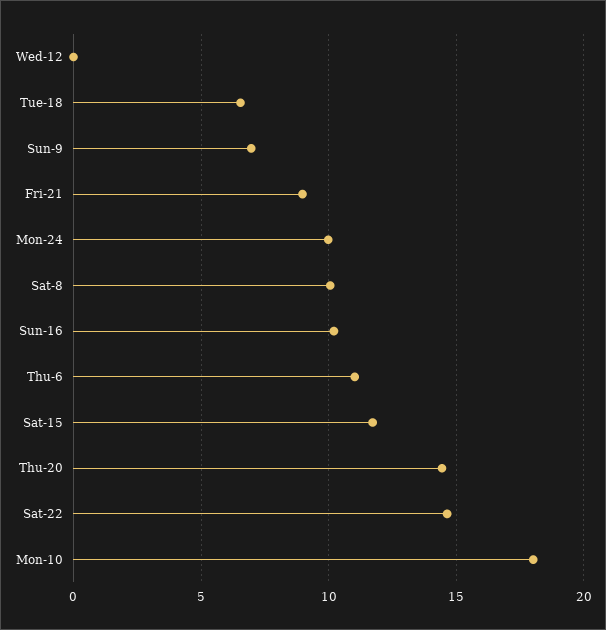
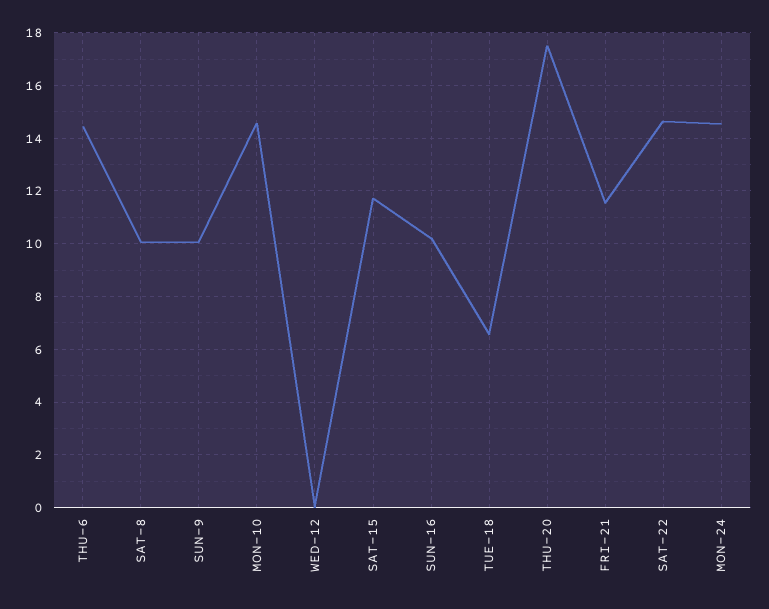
Sun-9: 7 -> 10
Fri-21: 9 -> 11.5
Mon-24: 10 -> 14.5
Thu-6: 11 -> 14.5
Thu-20: 14.5 -> 17.5
Mon-10: 18 -> 14.5

